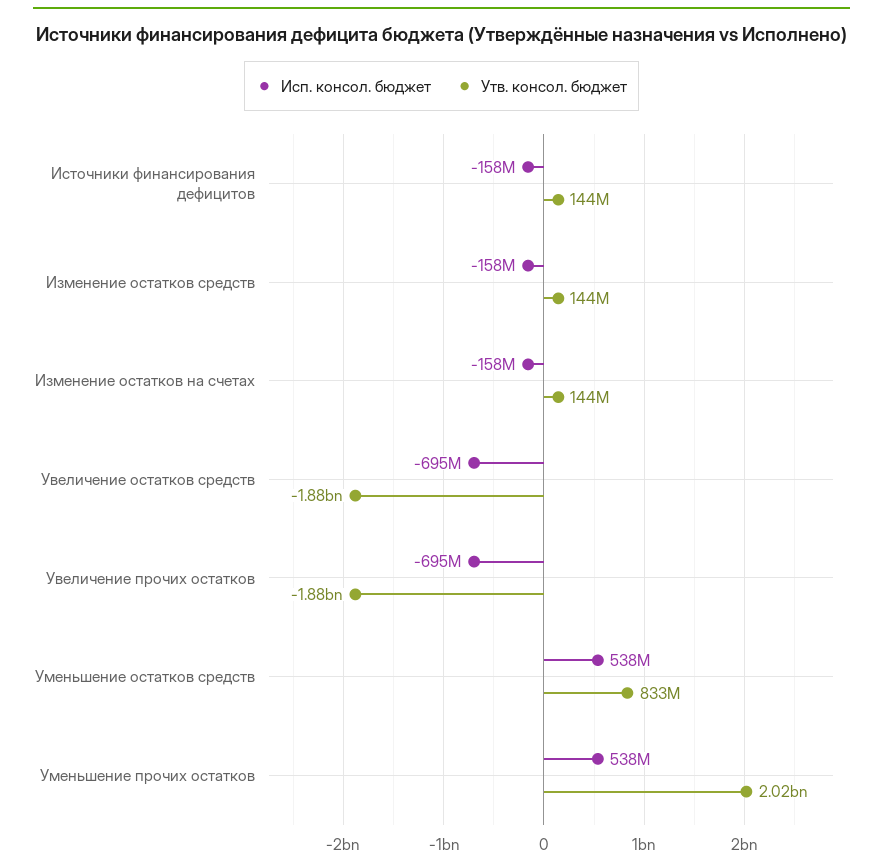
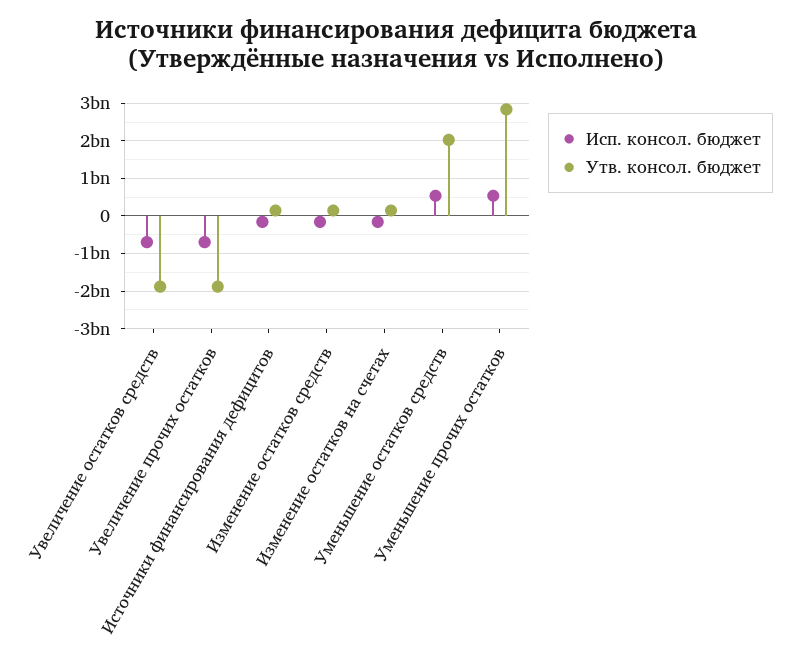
Утв. консол. бюджет, Уменьшение остатков средств: 833000000 -> 2000000000
Утв. консол. бюджет, Уменьшение прочих остатков: 2020000000 -> 2800000000

